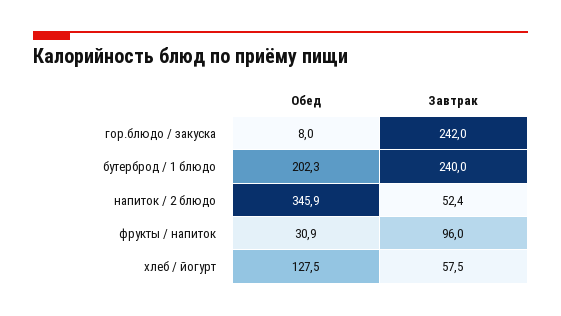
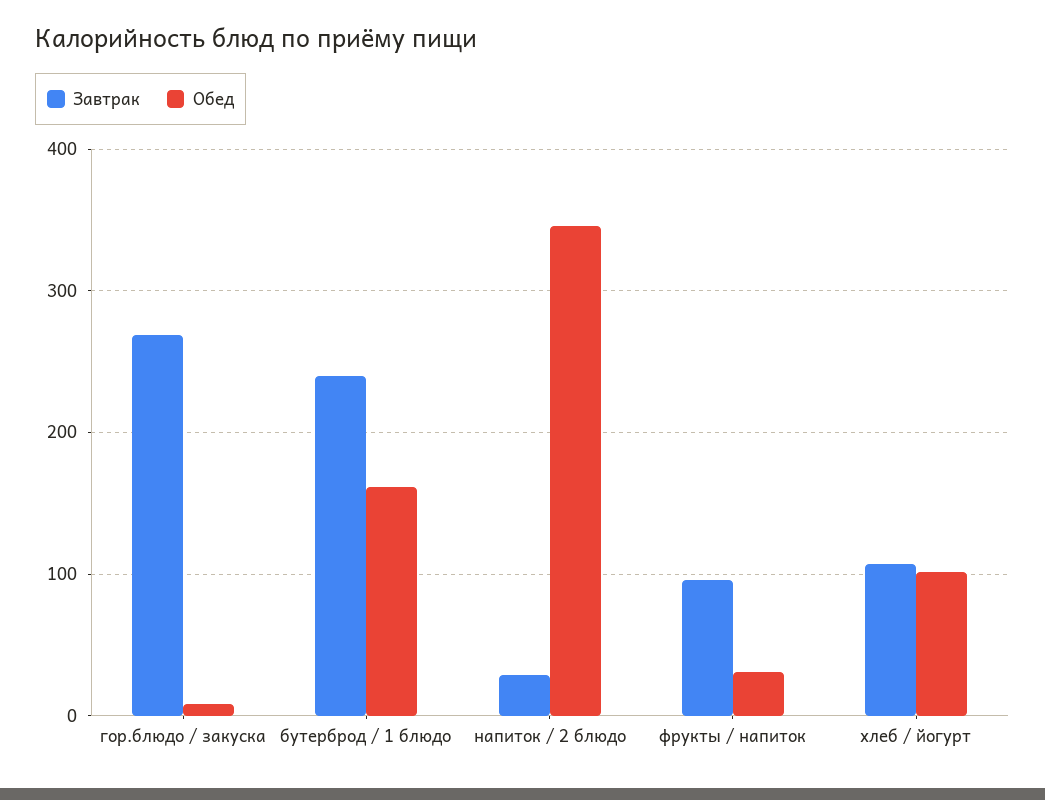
Завтрак, гор.блюдо / закуска: 242 -> 270
Обед, бутерброд / 1 блюдо: 202.3 -> 160
Завтрак, напиток / 2 блюдо: 52.4 -> 30
Обед, хлеб / йогурт: 127.5 -> 100
Завтрак, хлеб / йогурт: 57.5 -> 110

